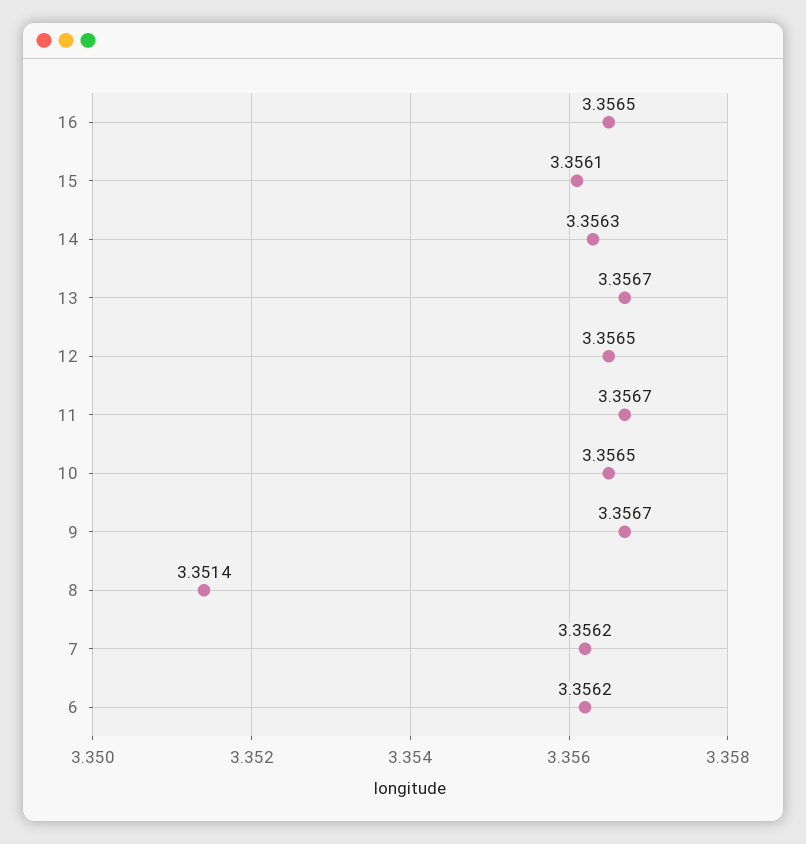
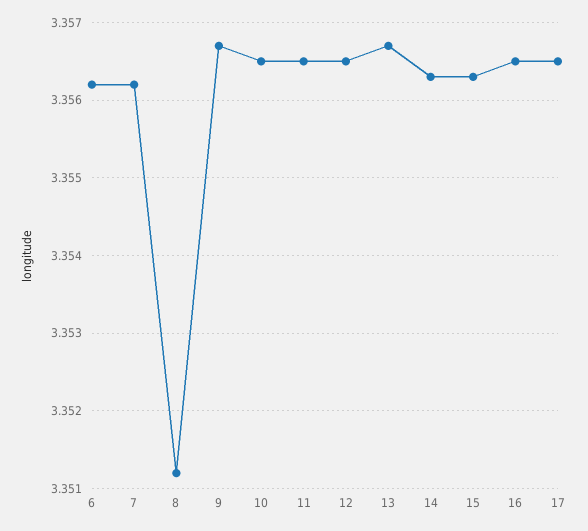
15: 3.3561 -> 3.3563
11: 3.3567 -> 3.3565
8: 3.3514 -> 3.3512
17: none -> 3.3565

